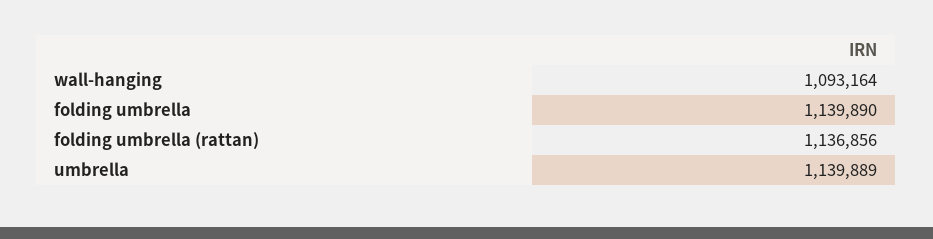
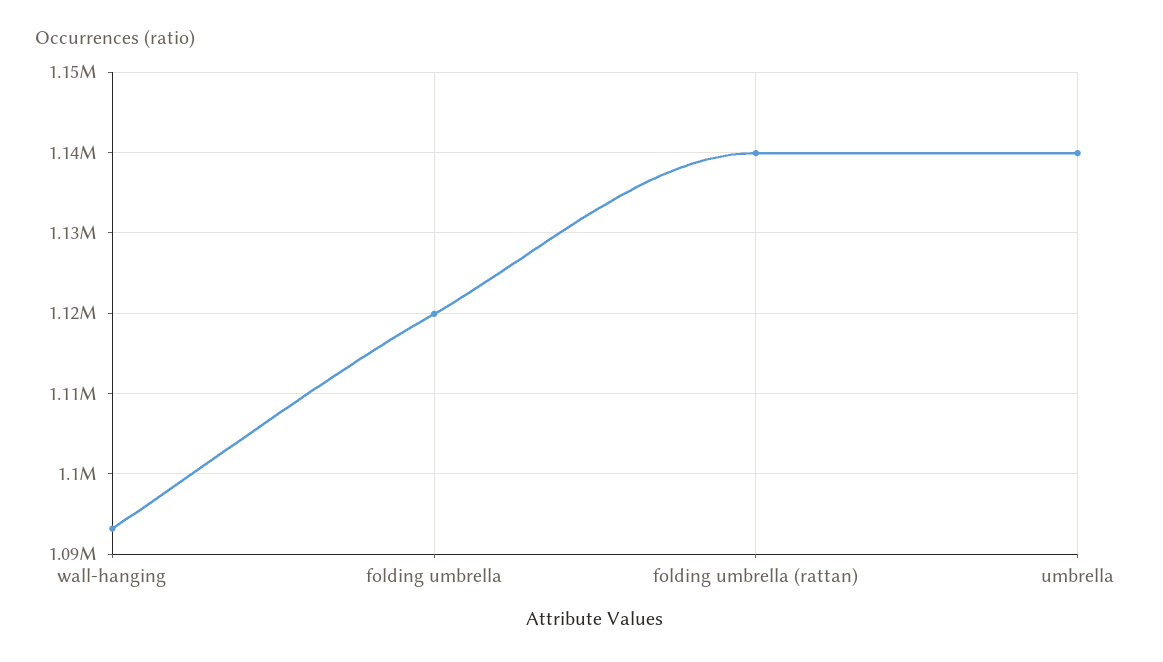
folding umbrella: 1139890 -> 1120000
folding umbrella (rattan): 1136856 -> 1140000

